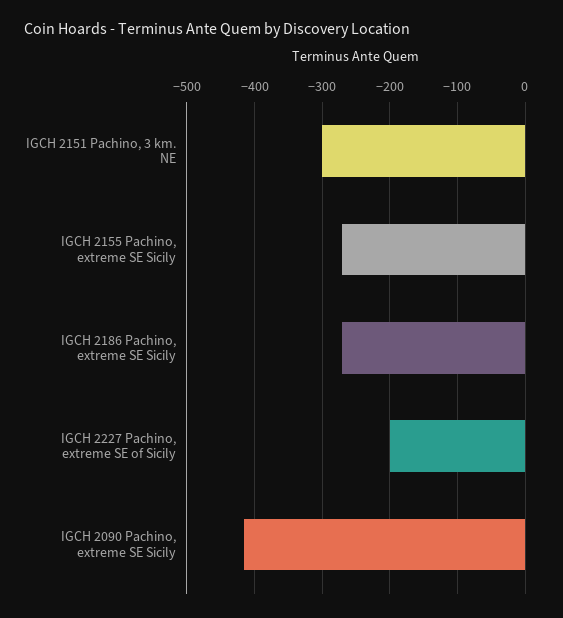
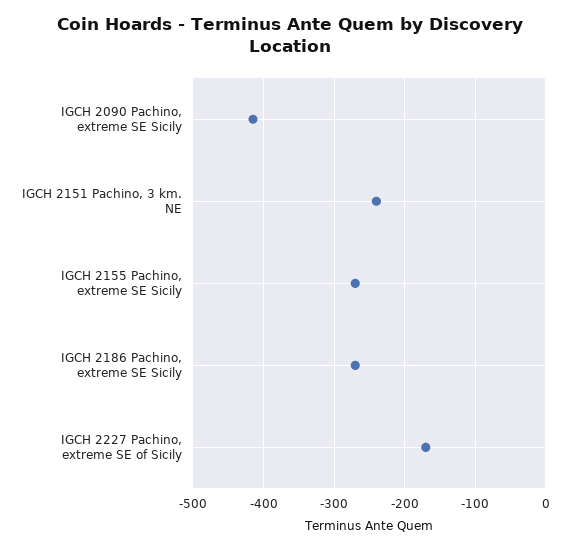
IGCH 2151 Pachino, 3 km. NE: -300 -> -240
IGCH 2227 Pachino, extreme SE of Sicily: -200 -> -170

